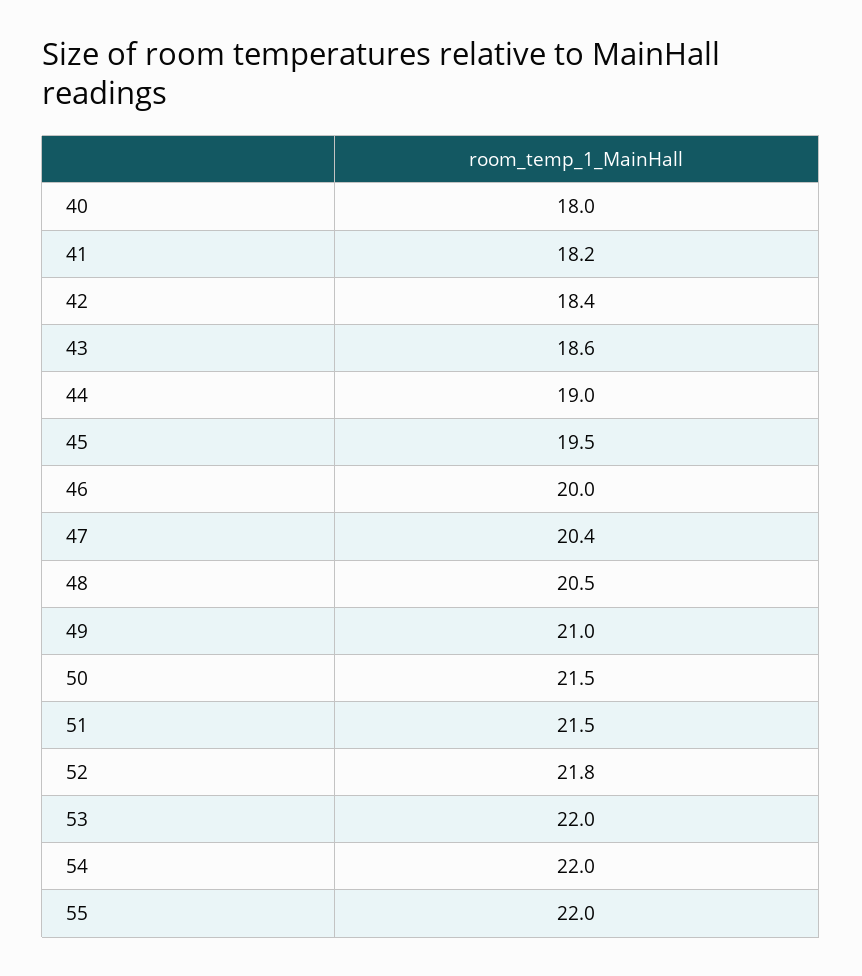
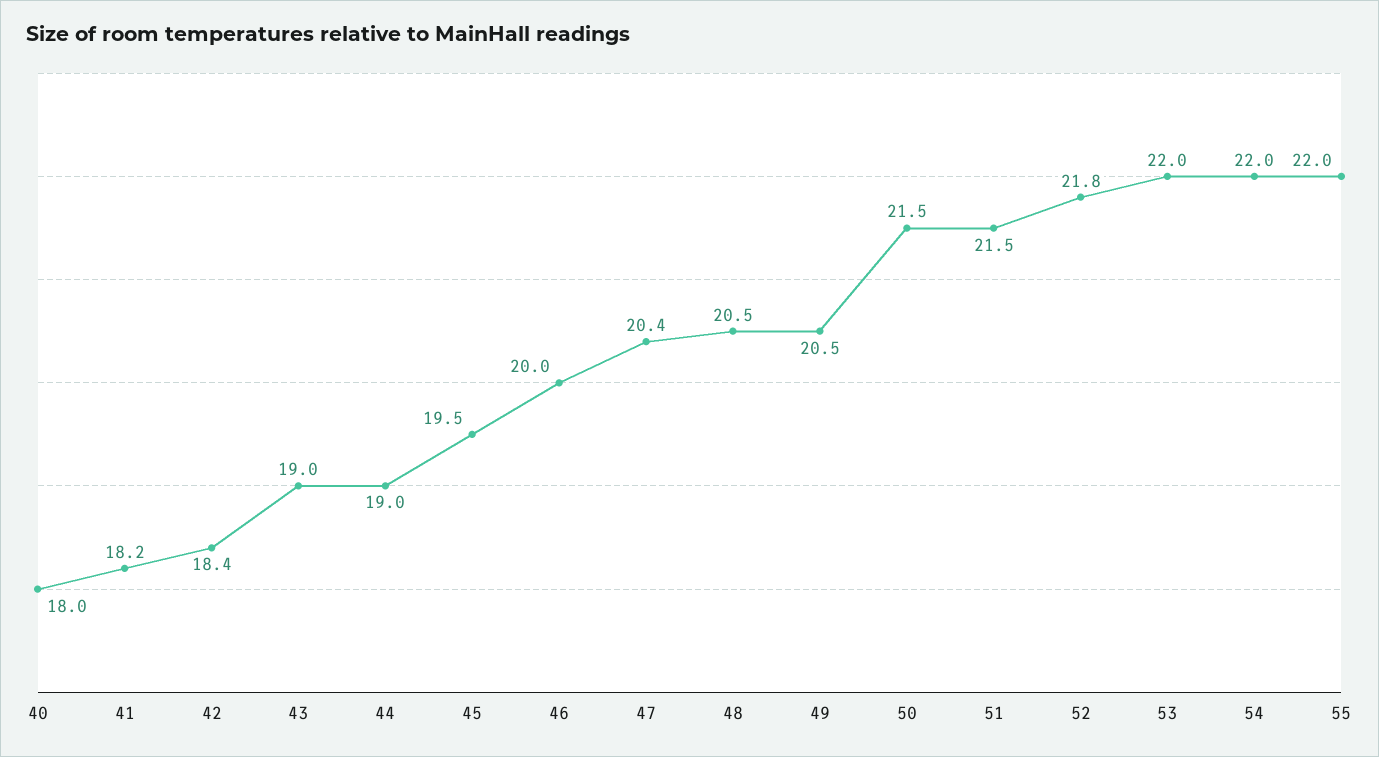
43: 18.6 -> 19
49: 21 -> 20.5

